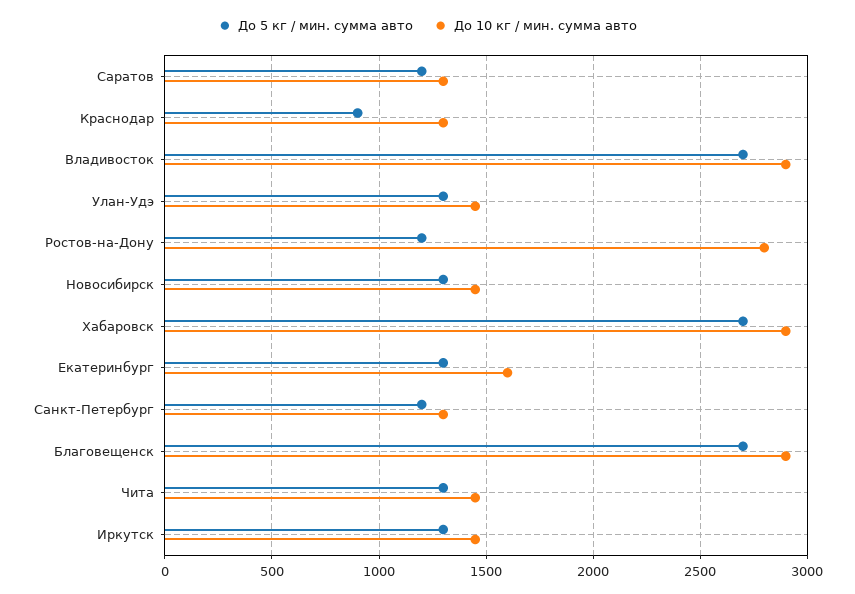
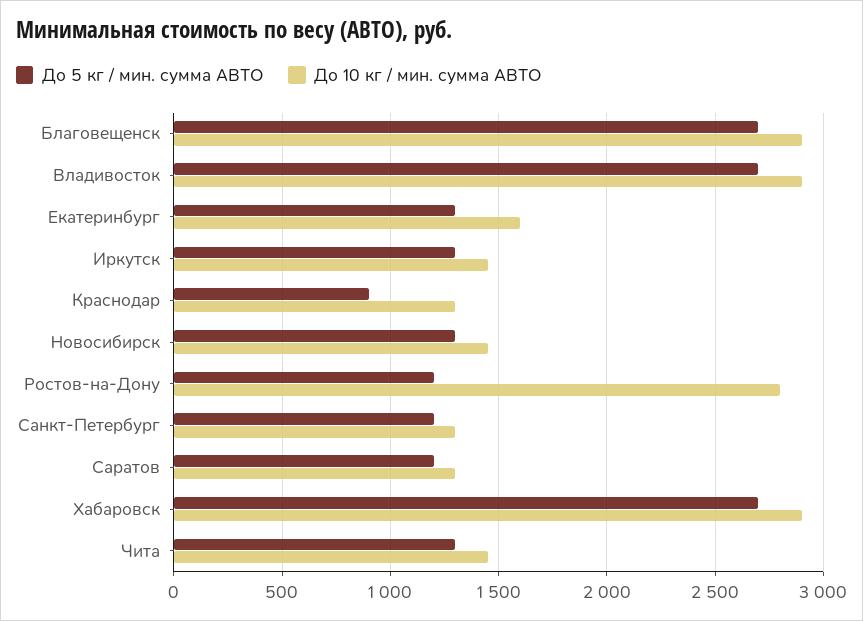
До 5 кг / мин. сумма авто, Улан-Удэ: 1300 -> none
До 10 кг / мин. сумма авто, Улан-Удэ: 1450 -> none

